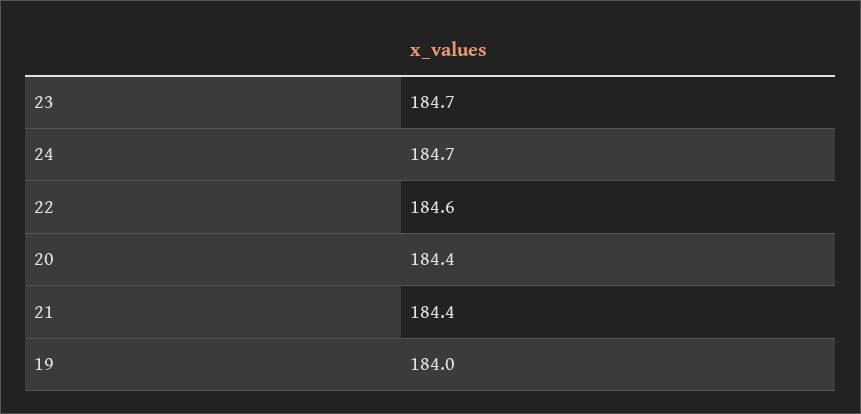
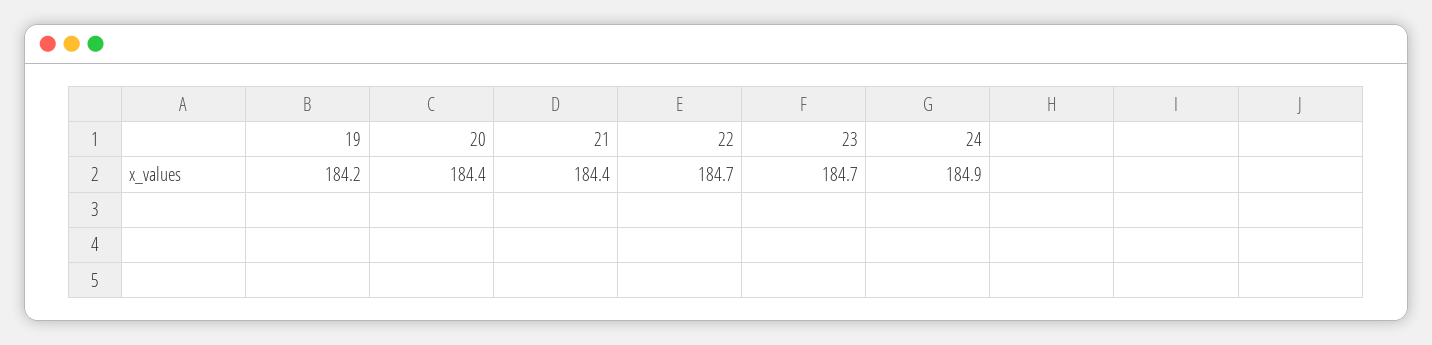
24: 184.7 -> 184.9
22: 184.6 -> 184.7
19: 184 -> 184.2

